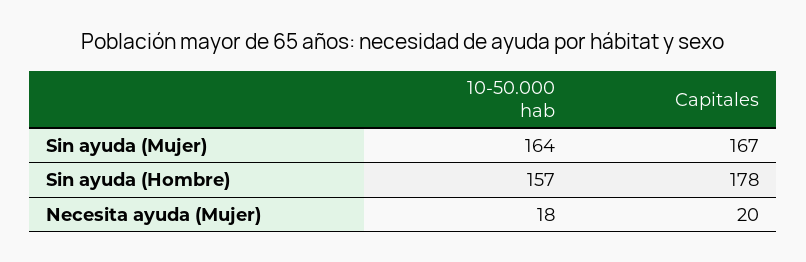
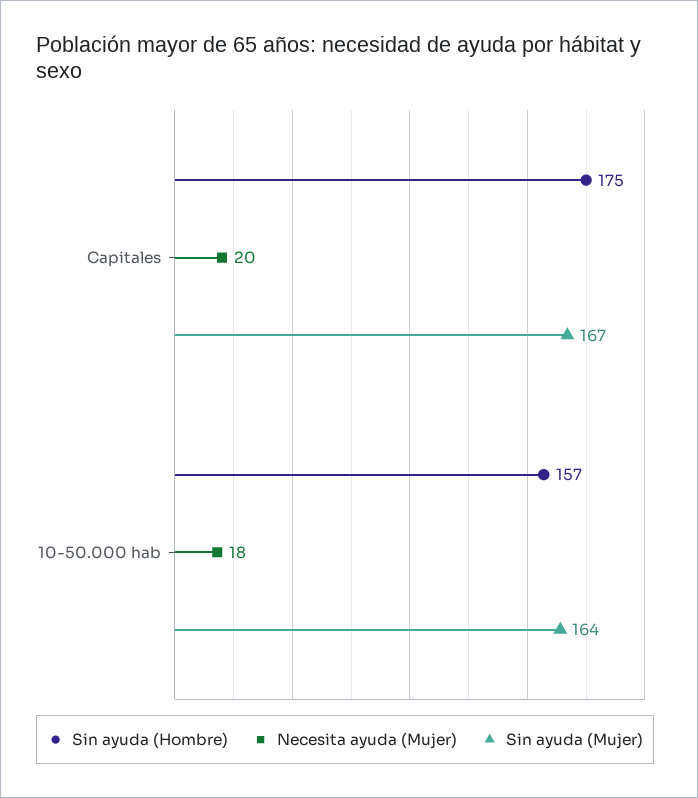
Sin ayuda (Hombre), Capitales: 178 -> 175

